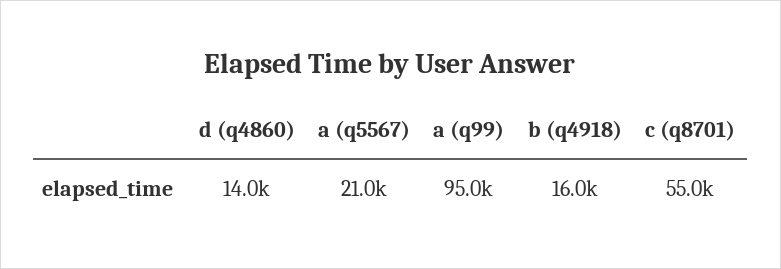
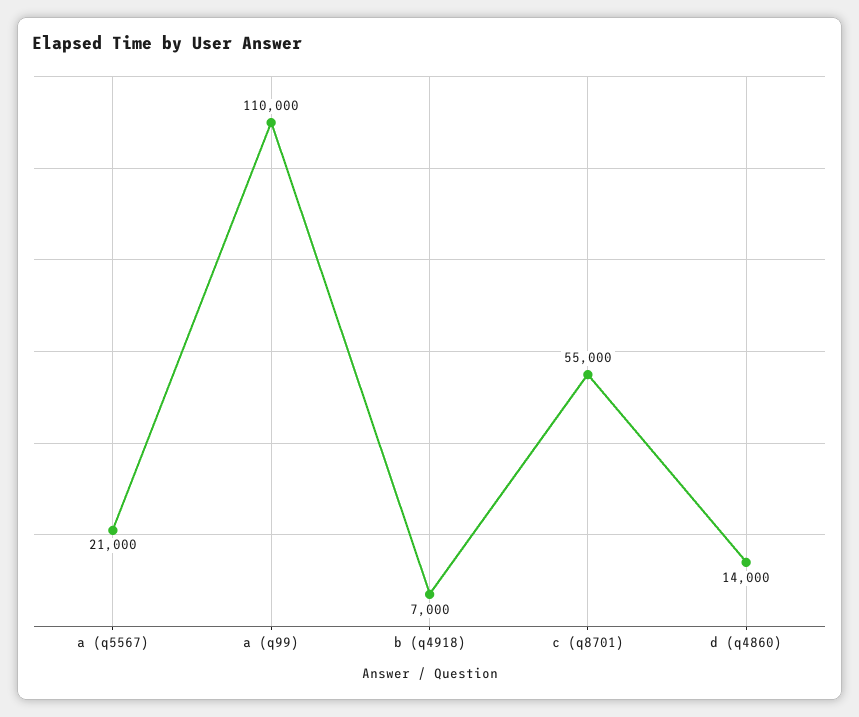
a (q99): 95000 -> 110000
b (q4918): 16000 -> 7000

